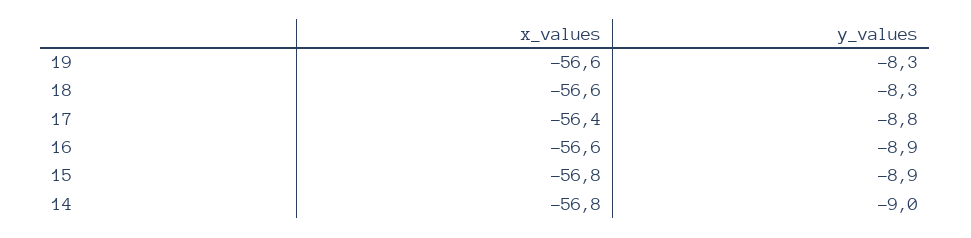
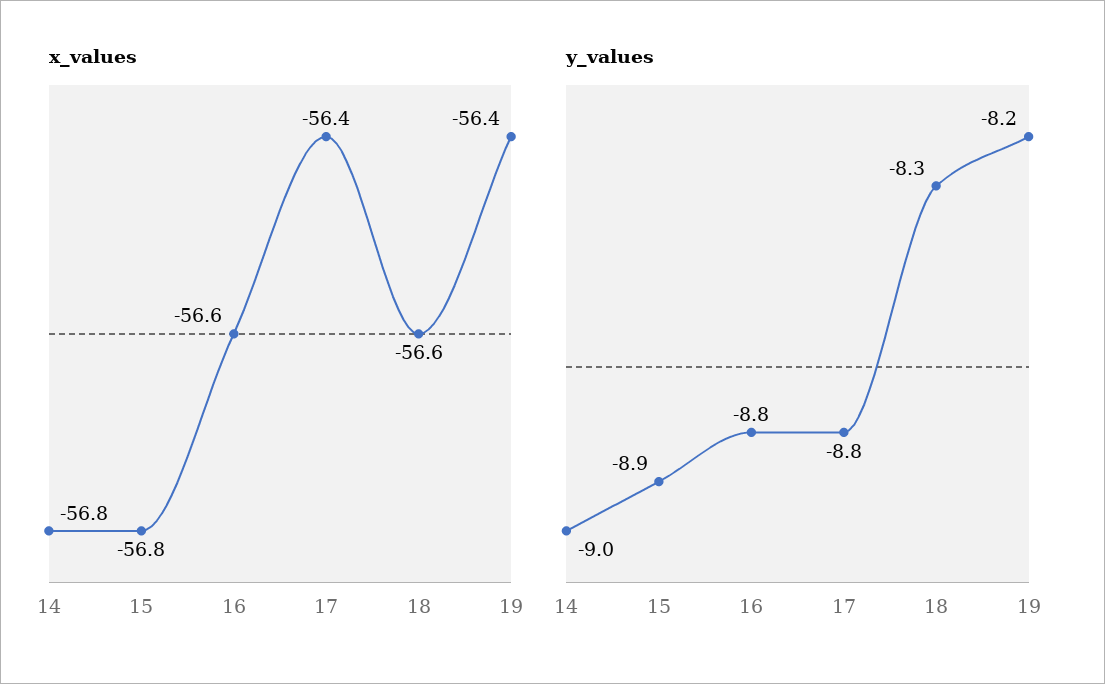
x_values, 19: -56.6 -> -56.4
y_values, 19: -8.3 -> -8.2
y_values, 16: -8.9 -> -8.8

